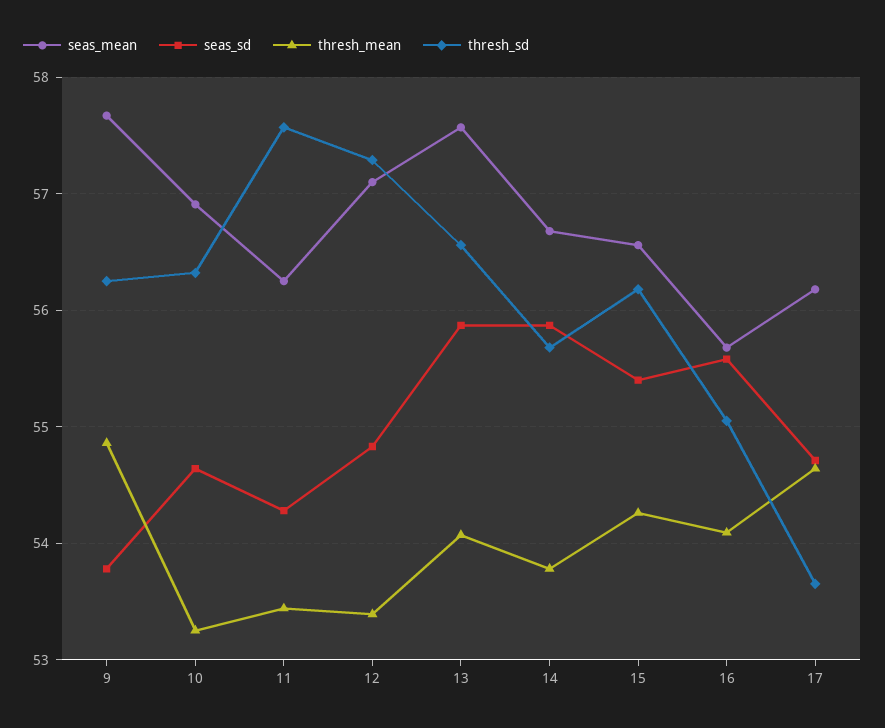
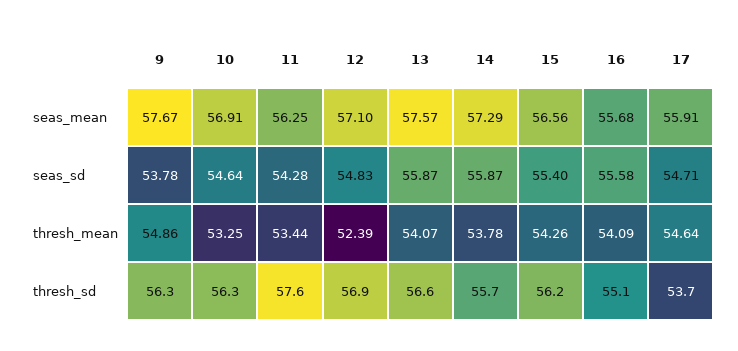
thresh_mean, 12: 53.4 -> 52.39
thresh_sd, 12: 57.3 -> 56.9
seas_mean, 14: 56.7 -> 57.29
seas_mean, 17: 56.2 -> 55.91

